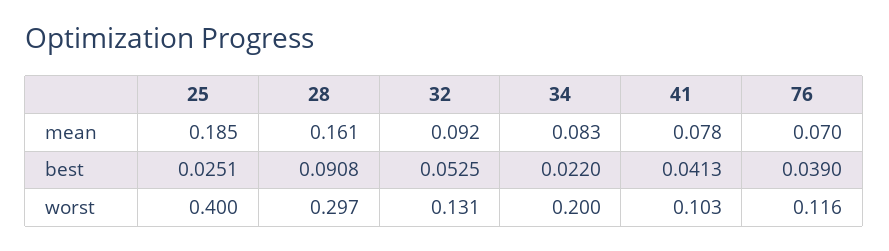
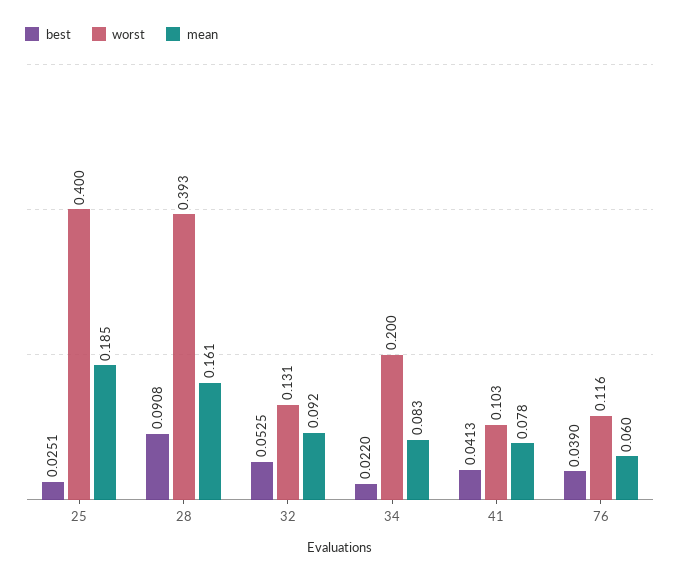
mean, 76: 0.07 -> 0.06
worst, 28: 0.297 -> 0.393

